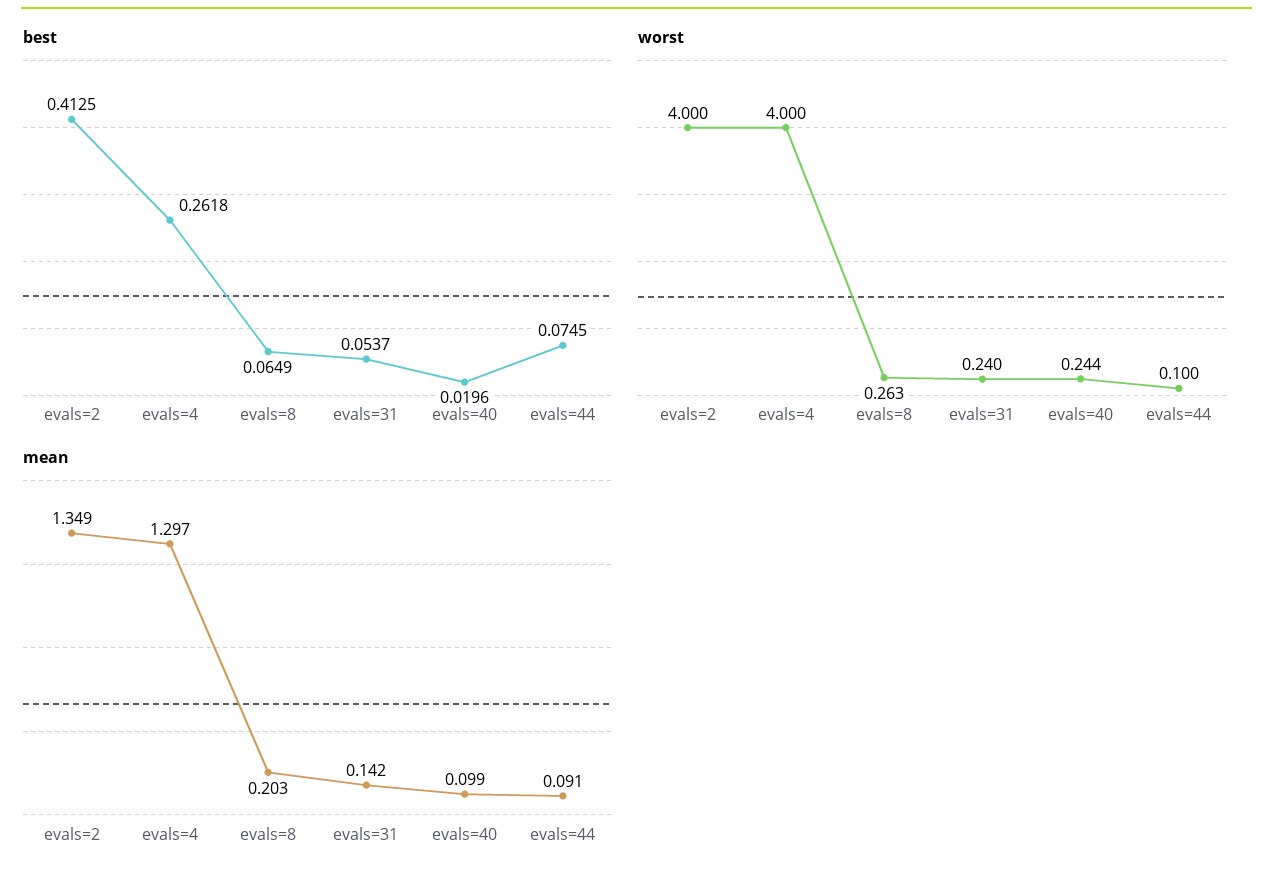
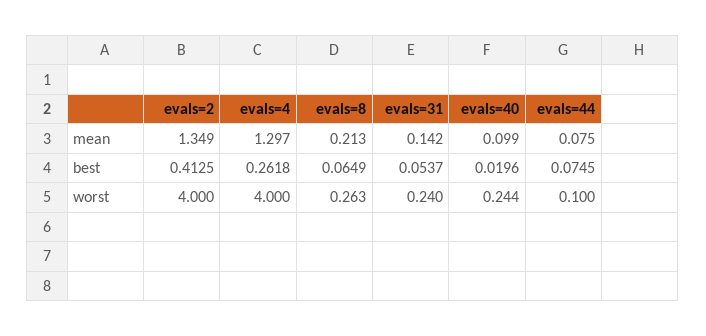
mean, evals=8: 0.203 -> 0.213
mean, evals=44: 0.091 -> 0.075

